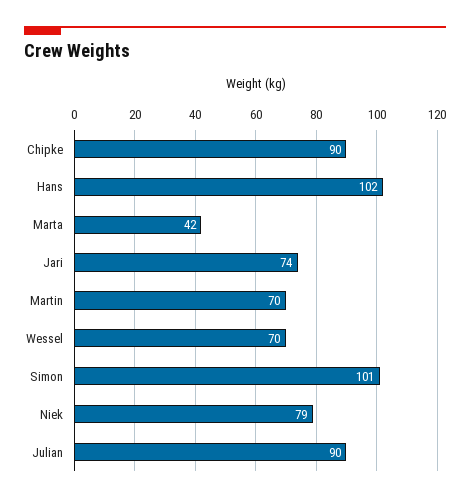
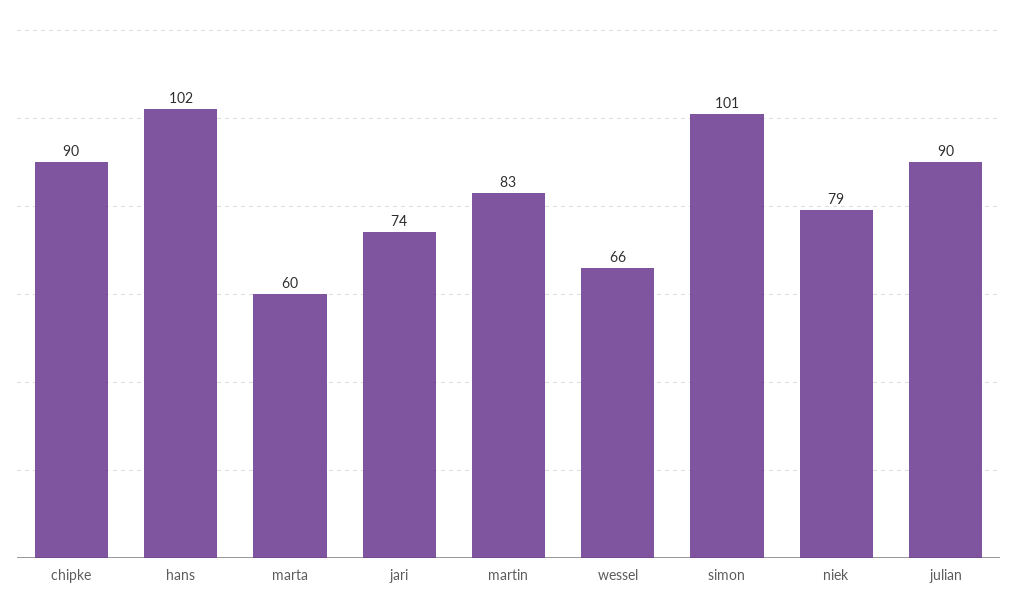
Marta: 42 -> 60
Martin: 70 -> 83
Wessel: 70 -> 66

